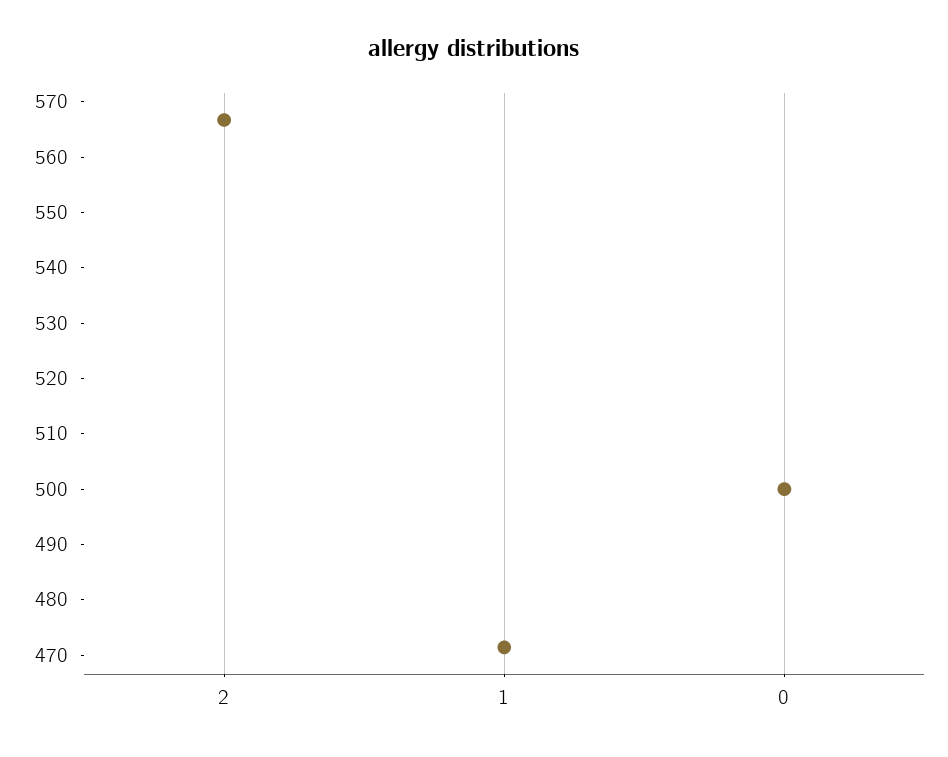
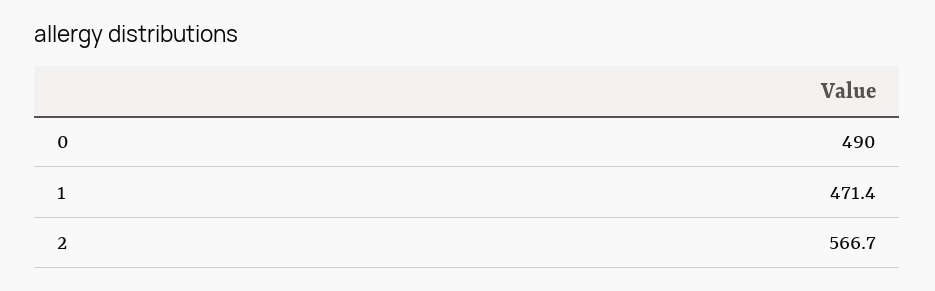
0: 500 -> 490

